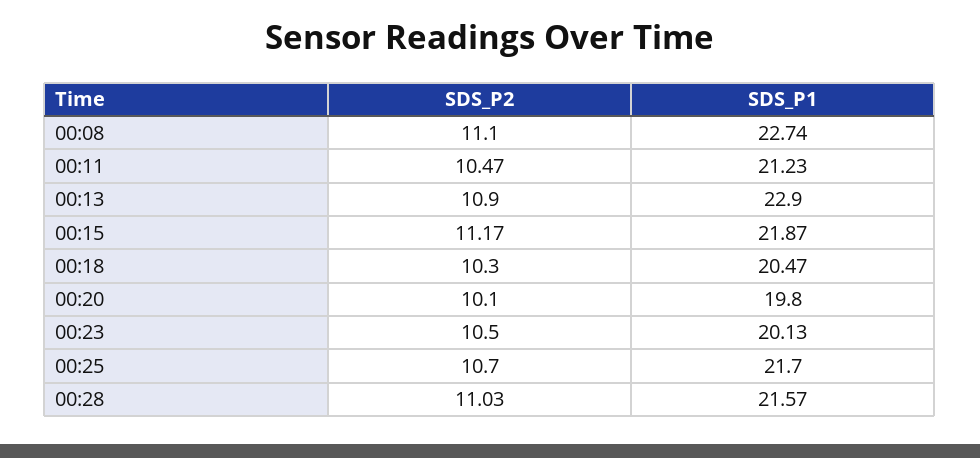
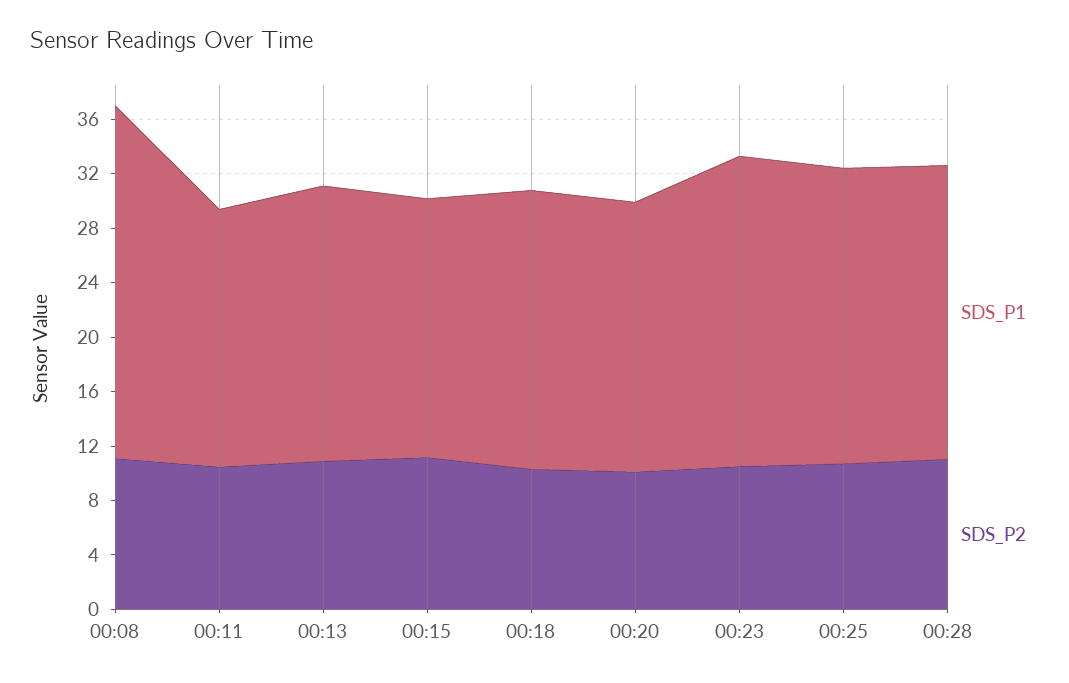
SDS_P1, 00:08: 22.74 -> 26
SDS_P1, 00:11: 21.23 -> 19
SDS_P1, 00:13: 22.9 -> 20
SDS_P1, 00:15: 21.87 -> 19
SDS_P1, 00:23: 20.13 -> 23

